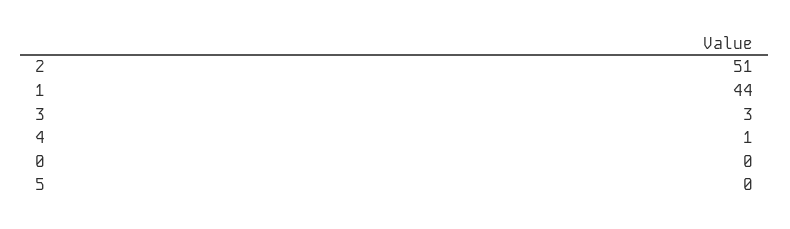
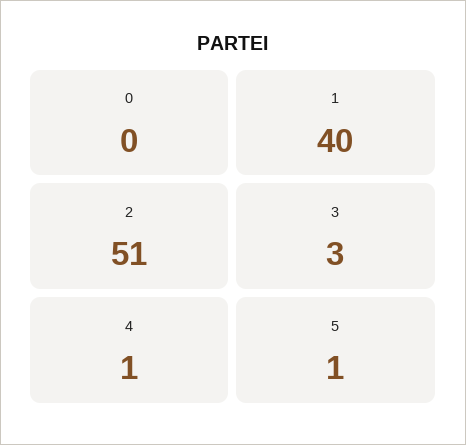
1: 44 -> 40
5: 0 -> 1

